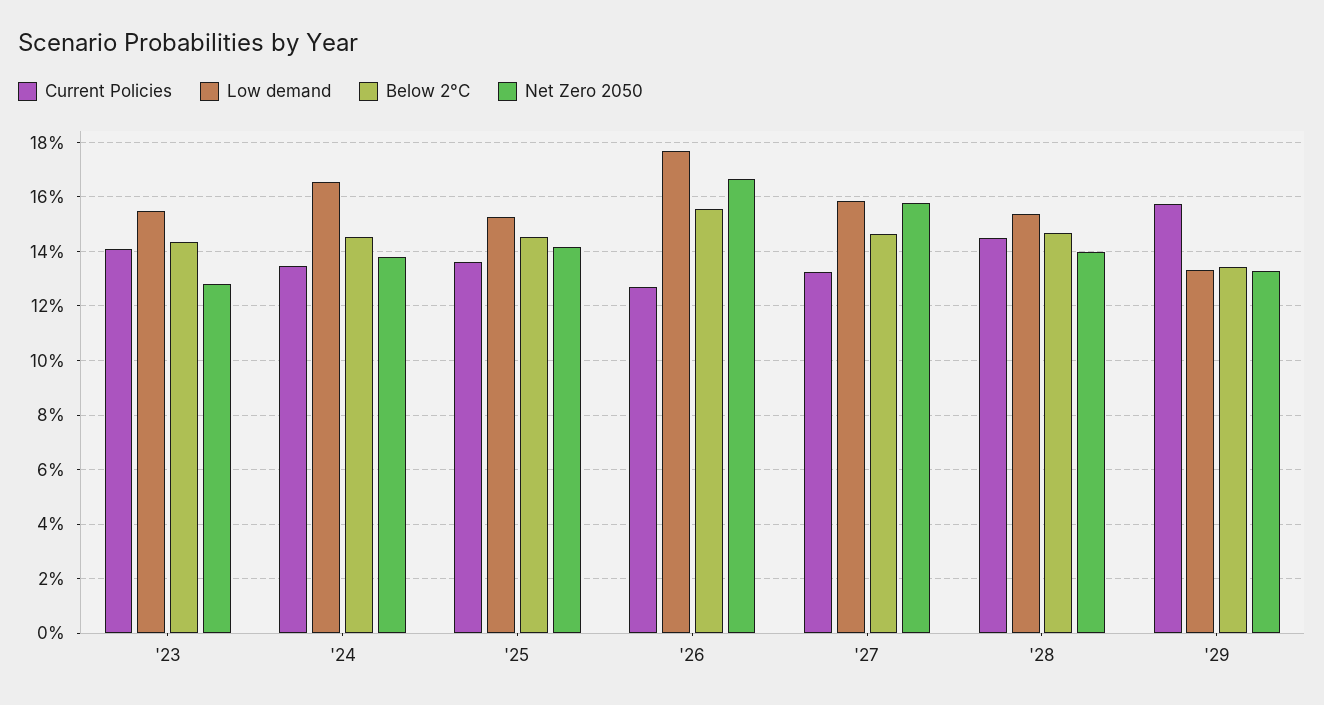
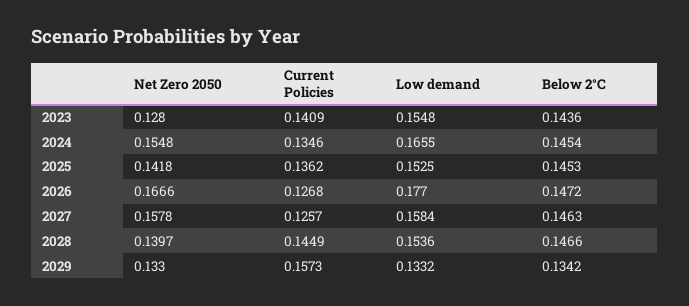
Net Zero 2050, '24: 0.1375 -> 0.1548
Below 2°C, '26: 0.155 -> 0.1472
Current Policies, '27: 0.1325 -> 0.1257

